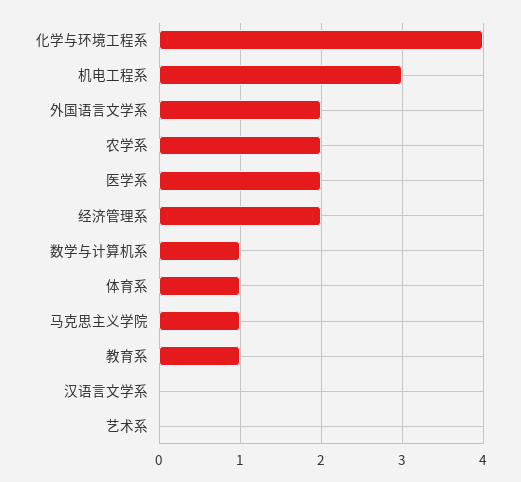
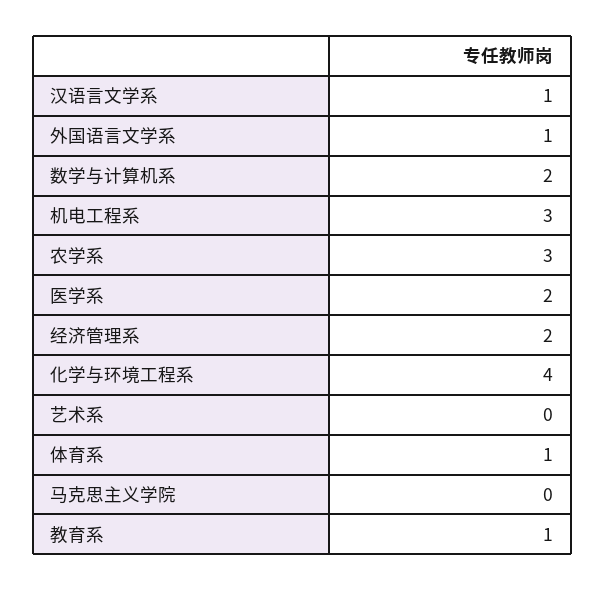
外国语言文学系: 2 -> 1
农学系: 2 -> 3
数学与计算机系: 1 -> 2
马克思主义学院: 1 -> 0
汉语言文学系: 0 -> 1

